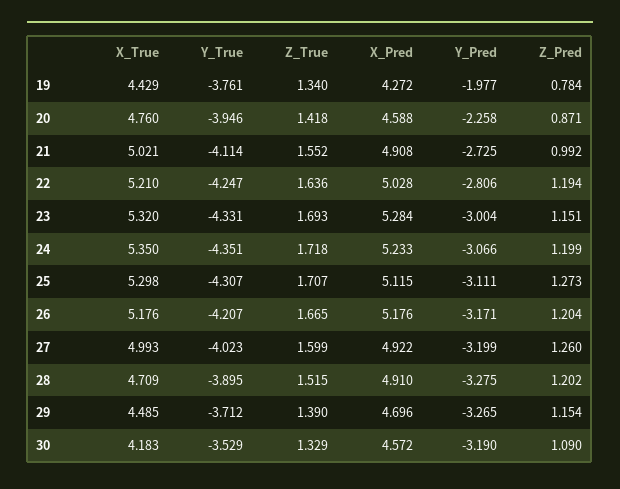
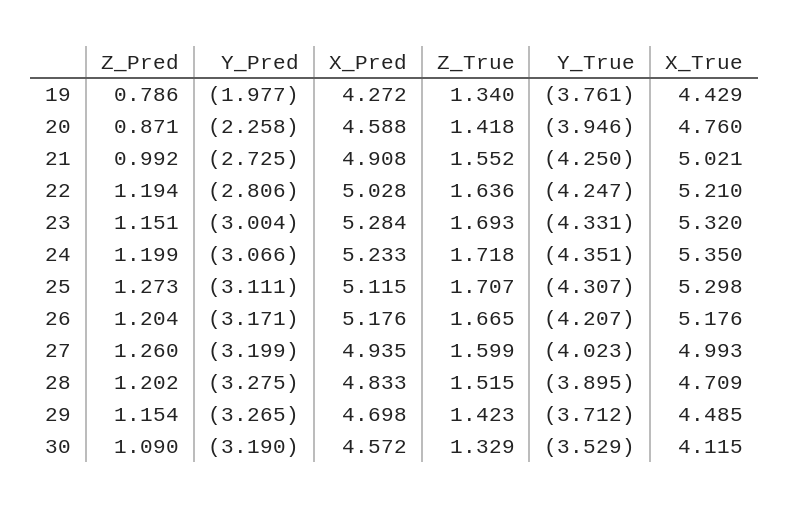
Z_Pred, 19: 0.784 -> 0.786
Y_True, 21: -4.114 -> -4.25
X_Pred, 27: 4.922 -> 4.935
X_Pred, 28: 4.91 -> 4.833
Z_True, 29: 1.39 -> 1.423
X_Pred, 29: 4.696 -> 4.698
X_True, 30: 4.183 -> 4.115

